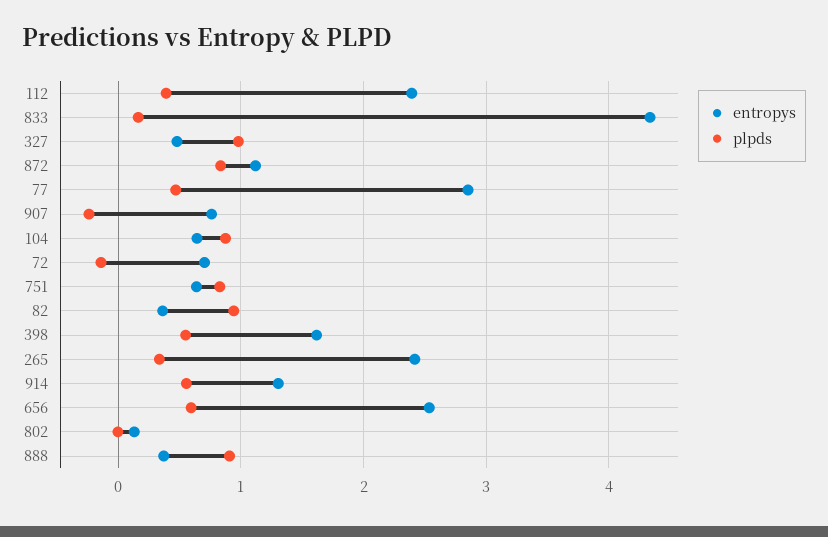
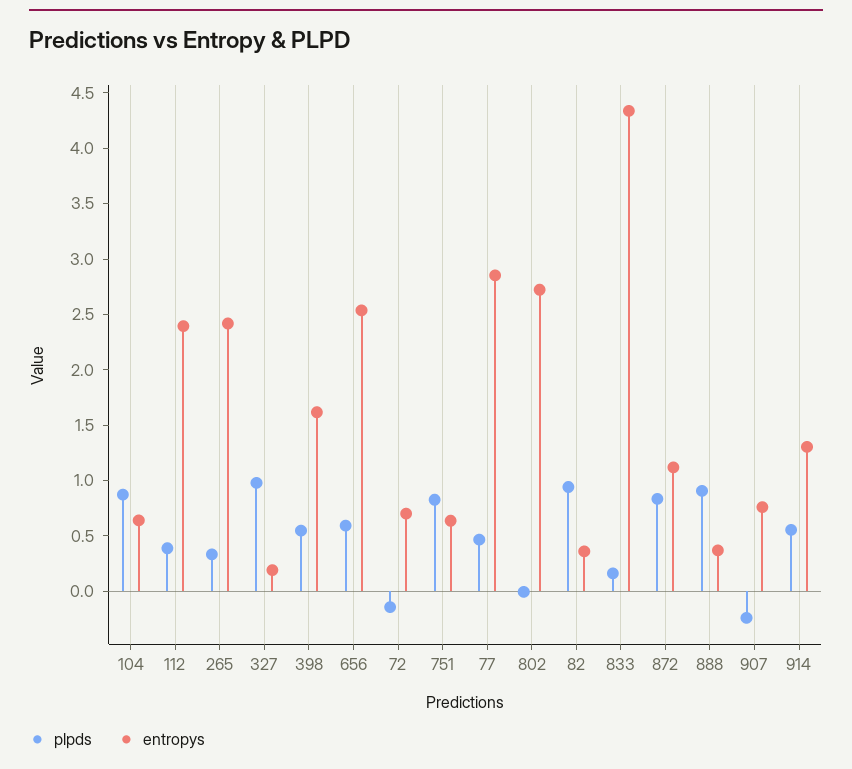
entropys, 327: 0.5 -> 0.2
entropys, 802: 0.1 -> 2.7

